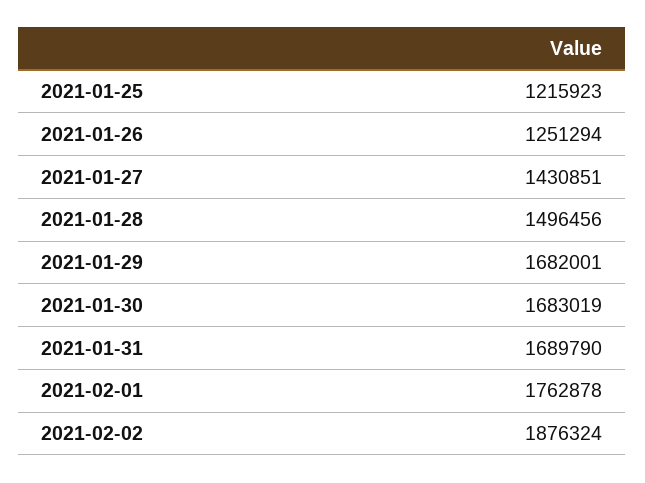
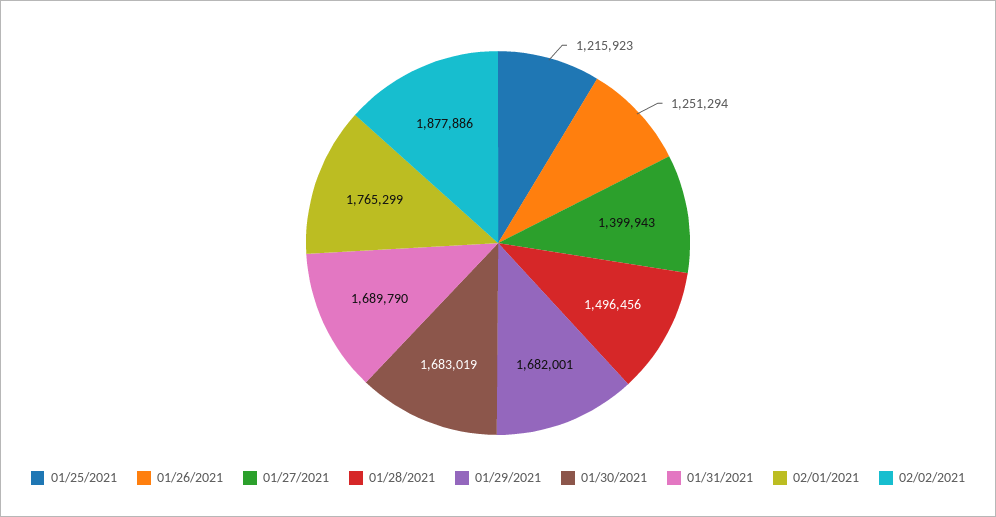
2021-01-27: 1430851 -> 1399943
2021-02-01: 1762878 -> 1765299
2021-02-02: 1876324 -> 1877886

